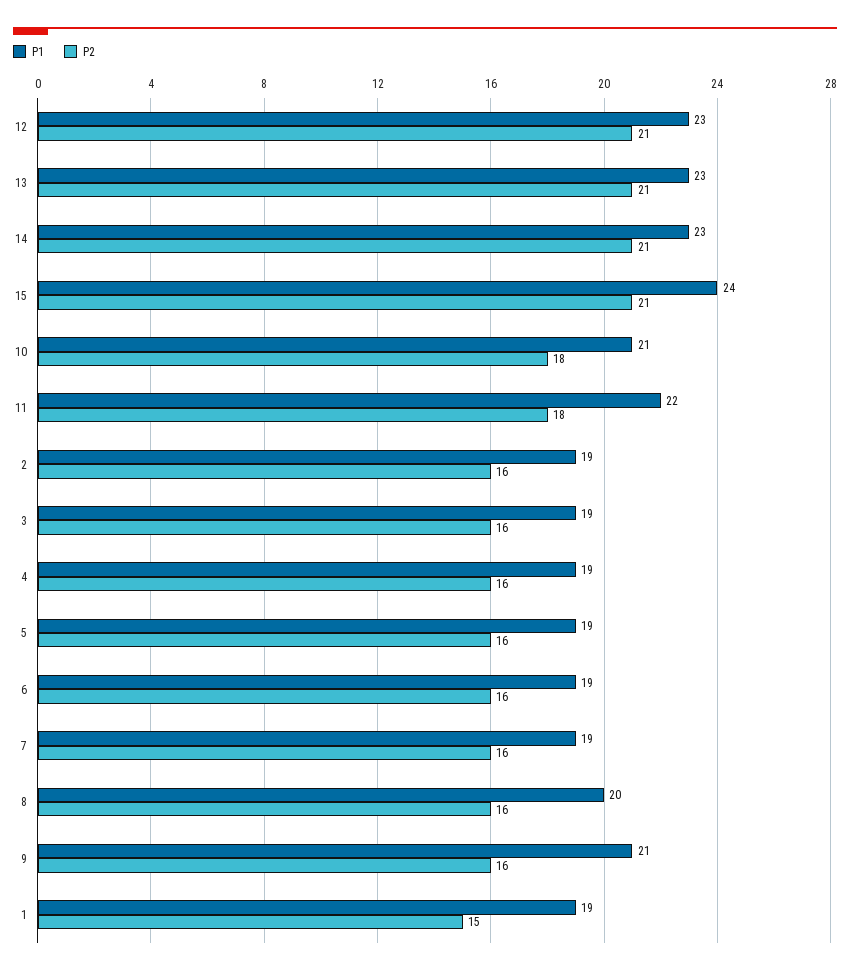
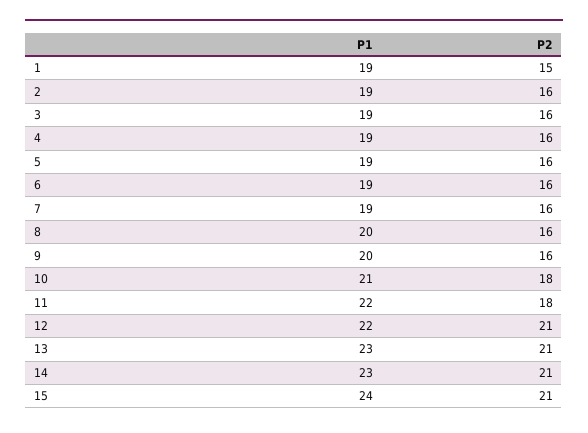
P1, 12: 23 -> 22
P1, 9: 21 -> 20

